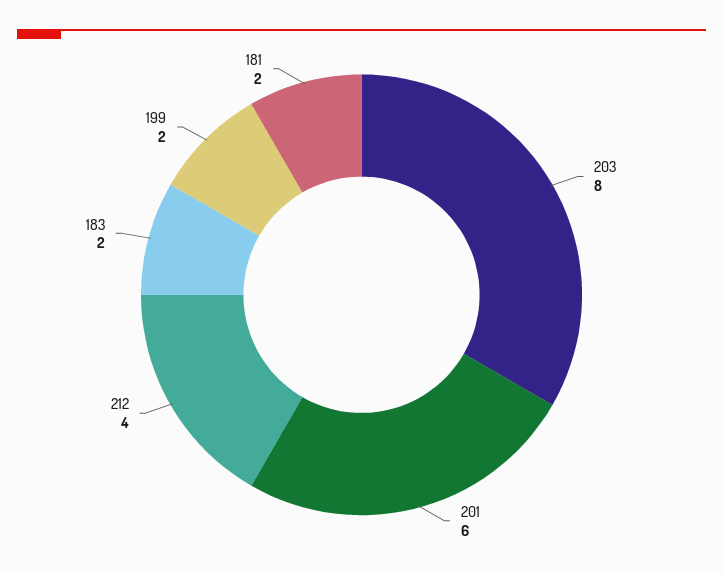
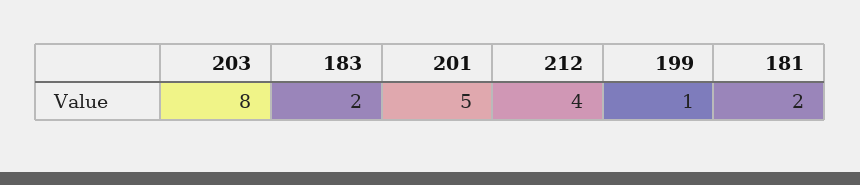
201: 6 -> 5
199: 2 -> 1

